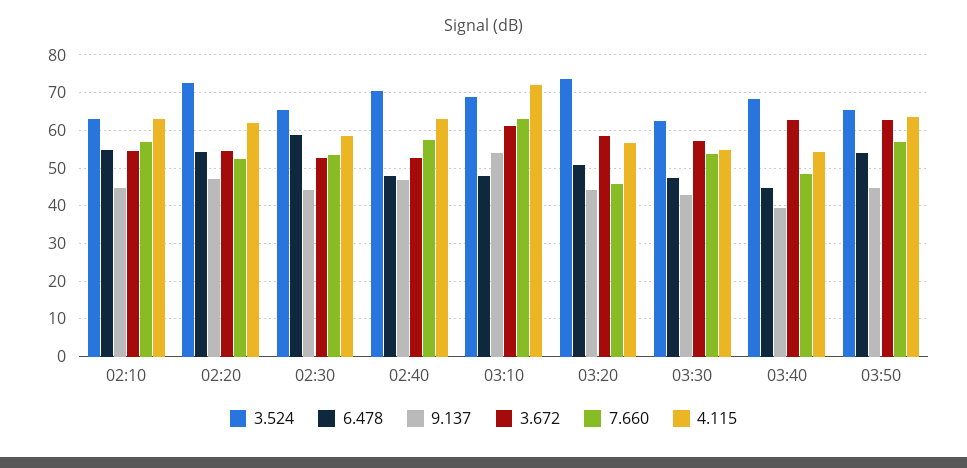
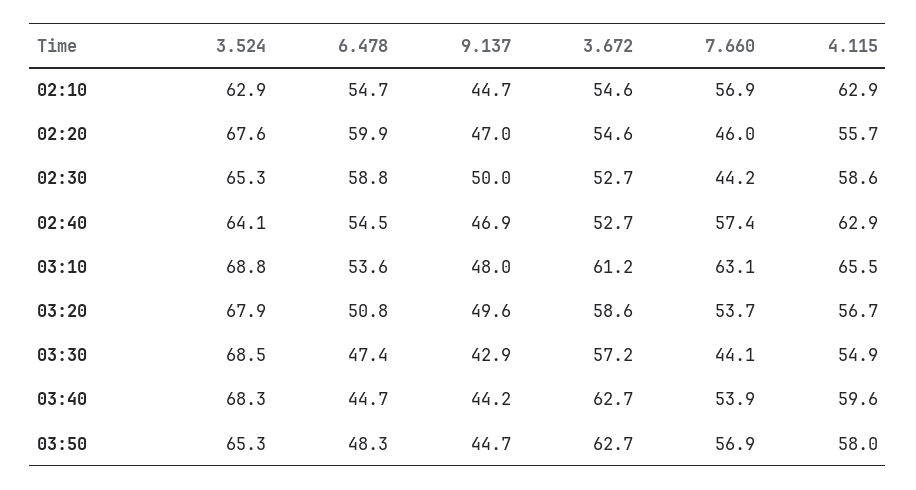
3.524, 02:20: 72 -> 67.6
6.478, 02:20: 54 -> 59.9
7.660, 02:20: 52 -> 46
4.115, 02:20: 62 -> 55.7
9.137, 02:30: 44 -> 50
7.660, 02:30: 54 -> 44.2
3.524, 02:40: 70 -> 64.1
6.478, 02:40: 48 -> 54.5
6.478, 03:10: 48 -> 53.6
9.137, 03:10: 54 -> 48
4.115, 03:10: 72 -> 65.5
3.524, 03:20: 74 -> 67.9
9.137, 03:20: 44 -> 49.6
7.660, 03:20: 46 -> 53.7
3.524, 03:30: 62 -> 68.5
7.660, 03:30: 54 -> 44.1
9.137, 03:40: 40 -> 44.2
7.660, 03:40: 48 -> 53.9
4.115, 03:40: 54 -> 59.6
6.478, 03:50: 54 -> 48.3
4.115, 03:50: 64 -> 58

